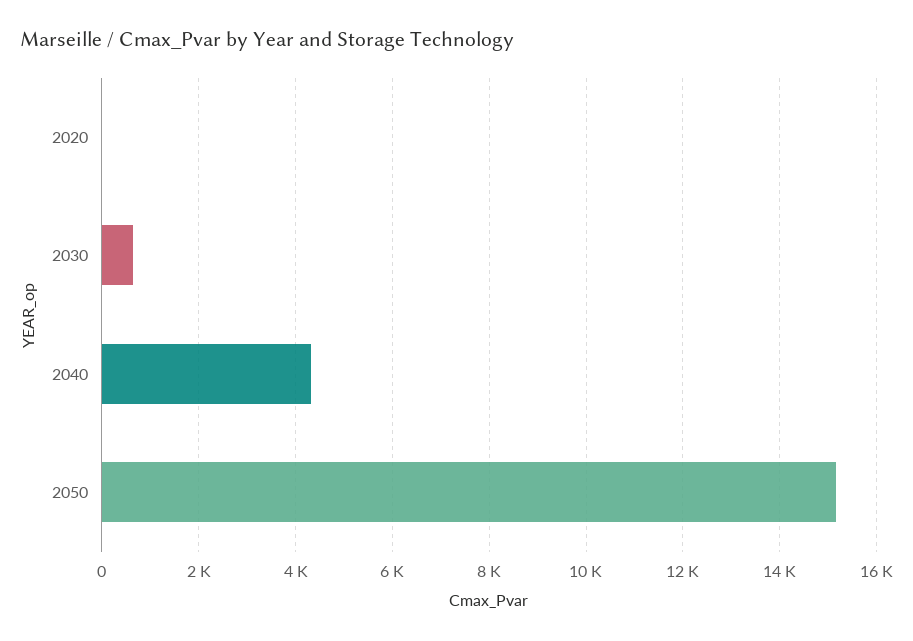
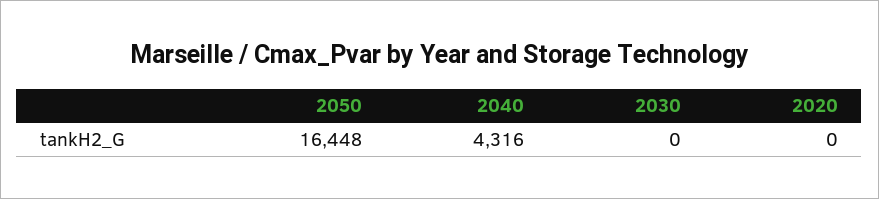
2030: 600 -> 0
2050: 15200 -> 16448

